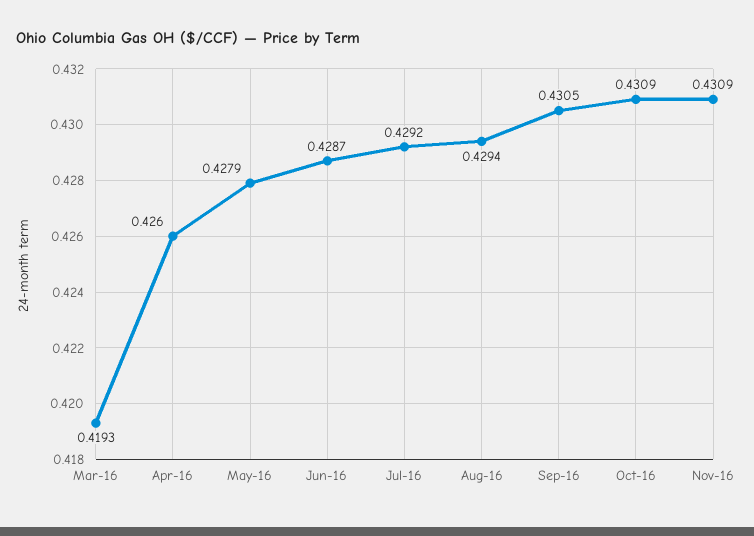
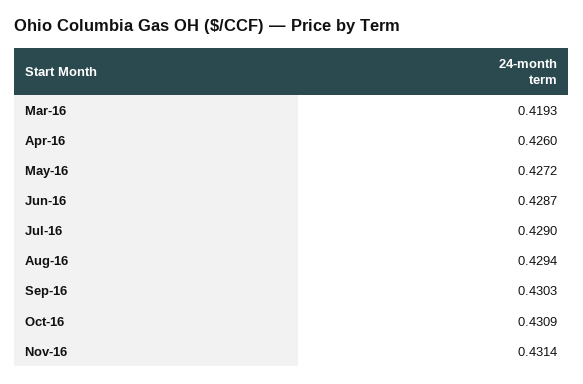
May-16: 0.4279 -> 0.4272
Jul-16: 0.4292 -> 0.429
Sep-16: 0.4305 -> 0.4303
Nov-16: 0.4309 -> 0.4314

